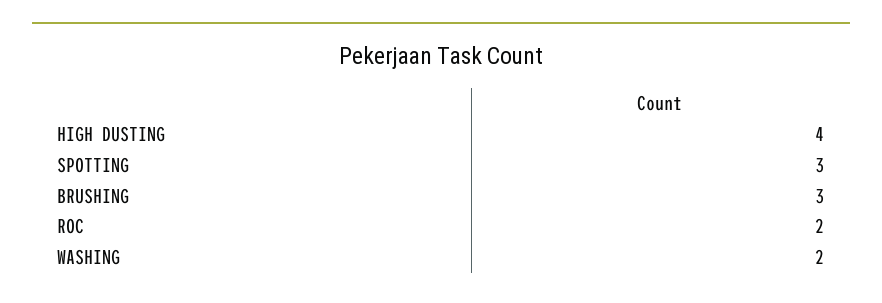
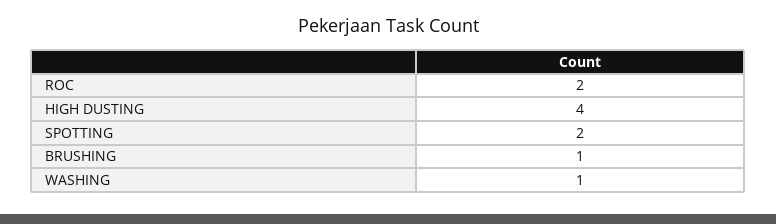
SPOTTING: 3 -> 2
BRUSHING: 3 -> 1
WASHING: 2 -> 1

